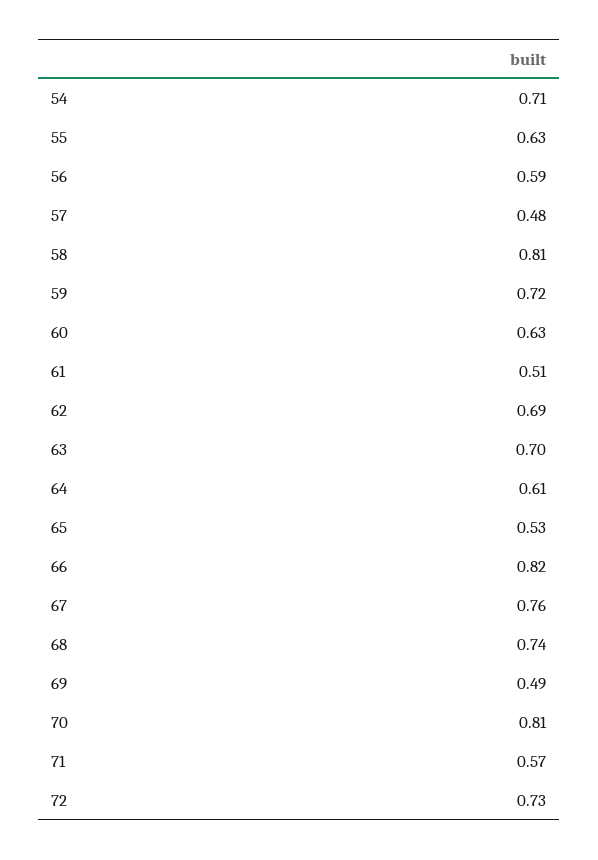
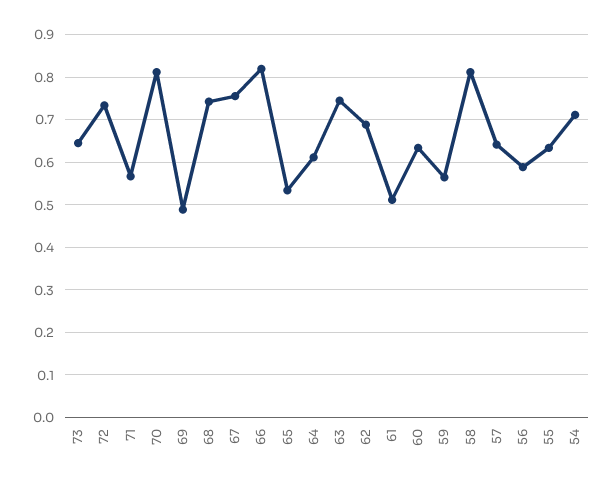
57: 0.48 -> 0.64
59: 0.72 -> 0.56
63: 0.7 -> 0.74
73: none -> 0.64

